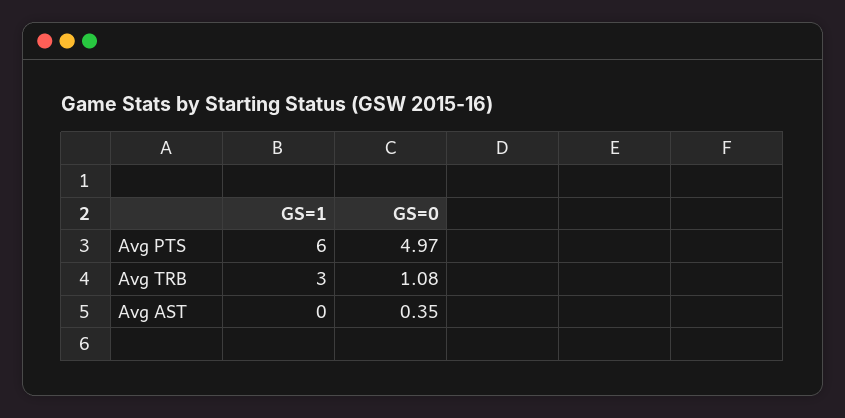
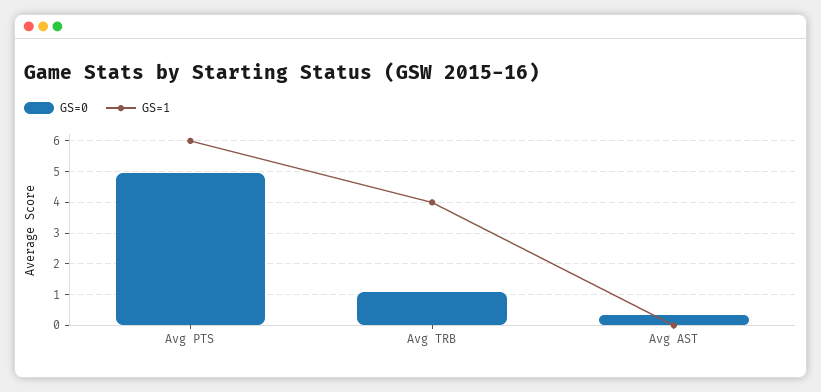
GS=1, Avg TRB: 3 -> 4

